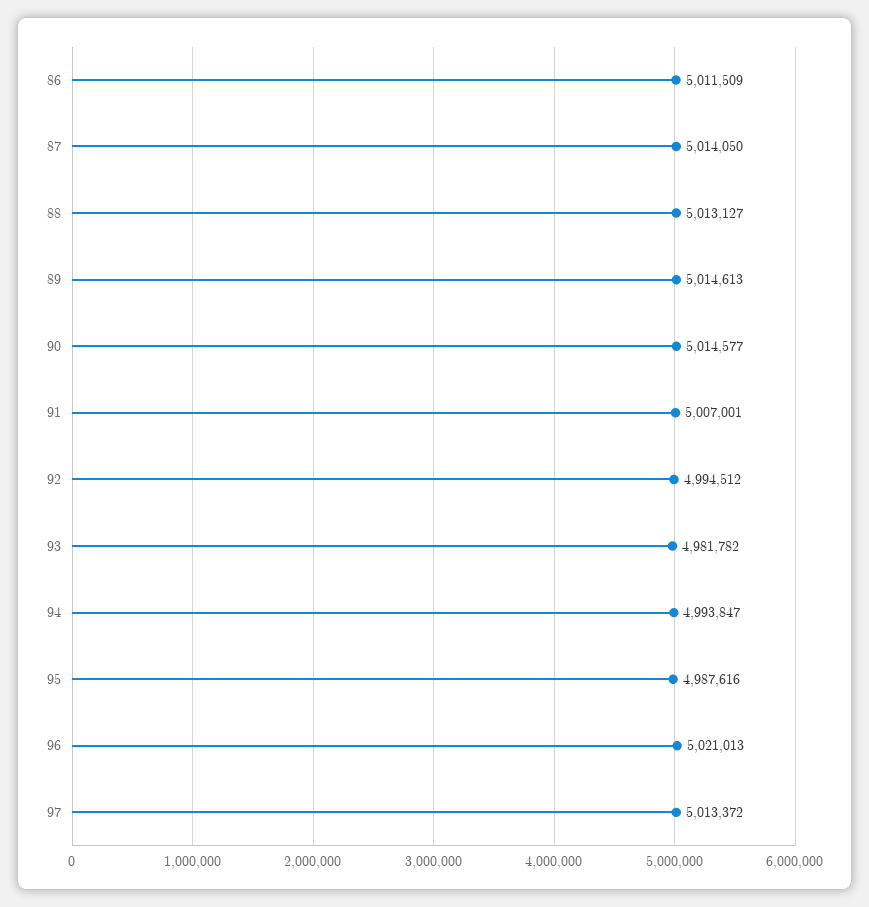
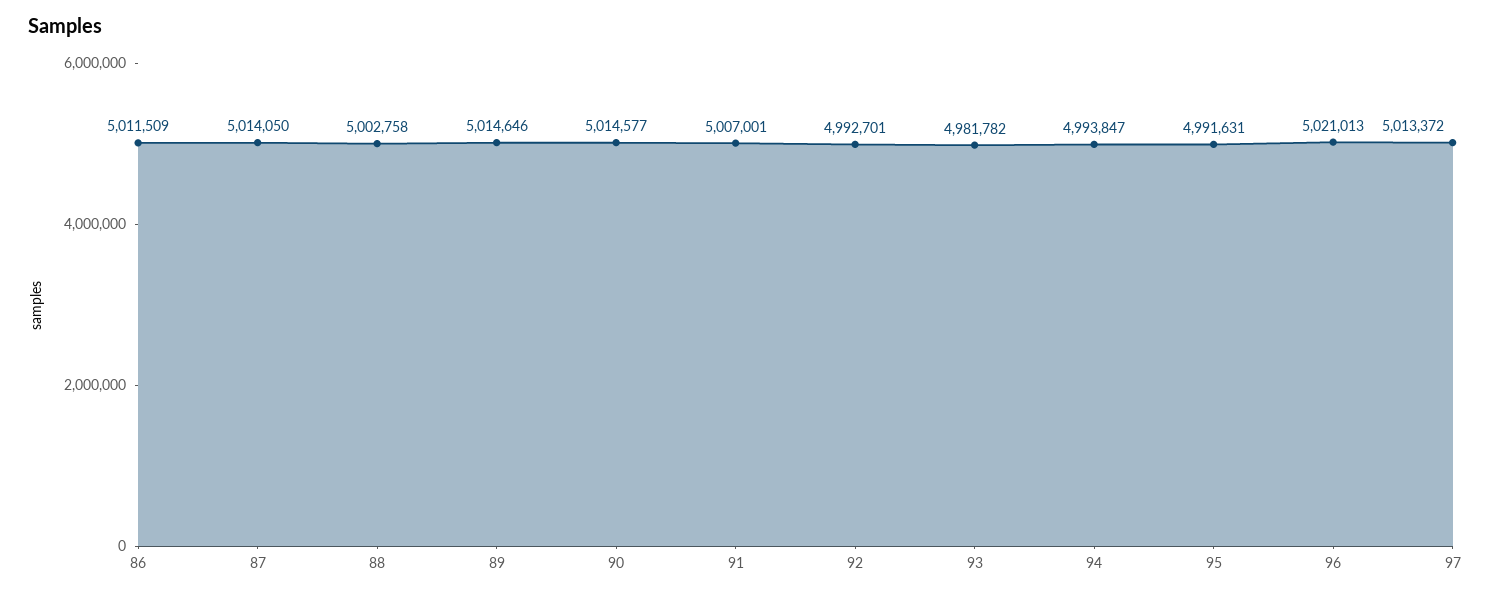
88: 5013127 -> 5002758
89: 5014613 -> 5014646
92: 4994512 -> 4992701
95: 4987616 -> 4991631

